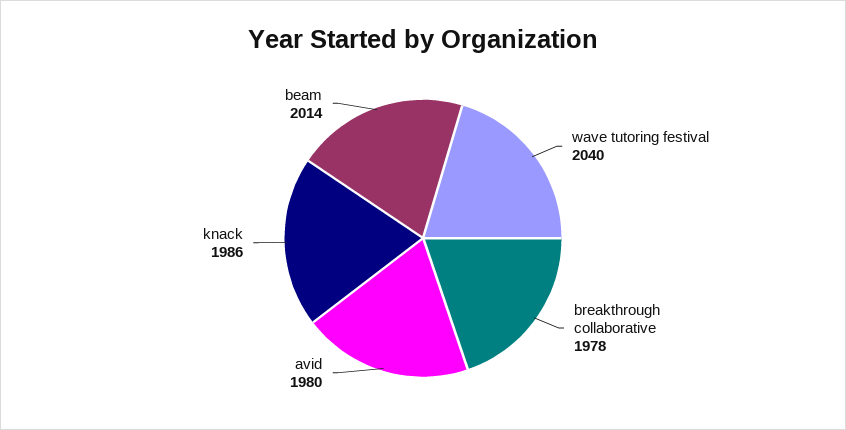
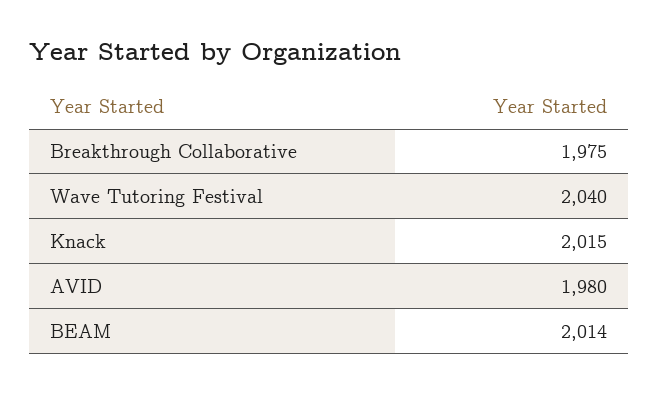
breakthrough collaborative: 1978 -> 1975
knack: 1986 -> 2015

